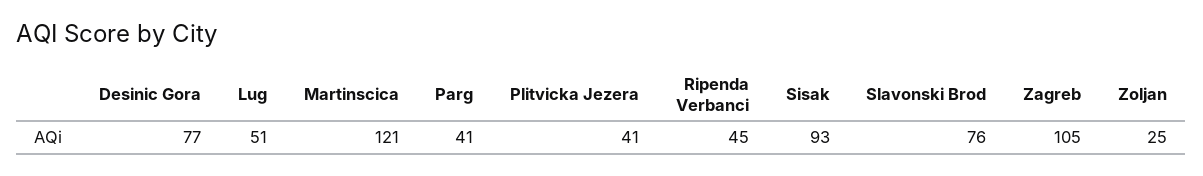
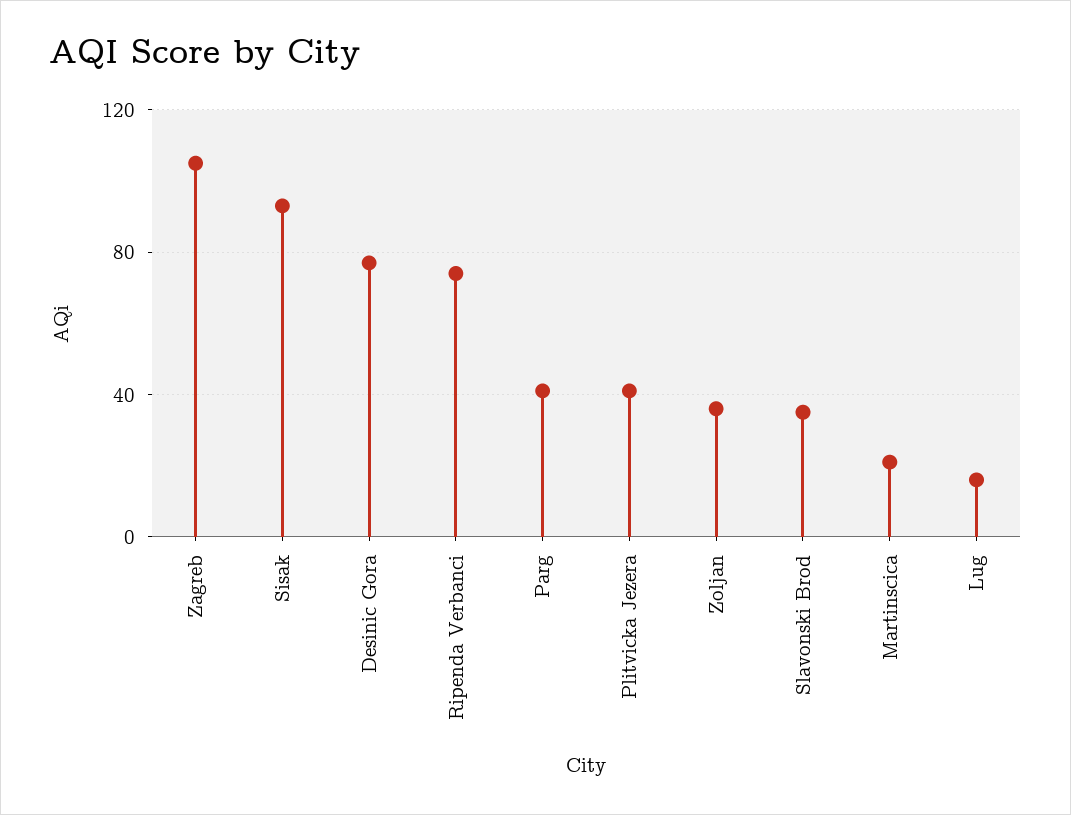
Lug: 51 -> 15
Martinscica: 121 -> 20
Ripenda Verbanci: 45 -> 75
Slavonski Brod: 76 -> 35
Zoljan: 25 -> 35

